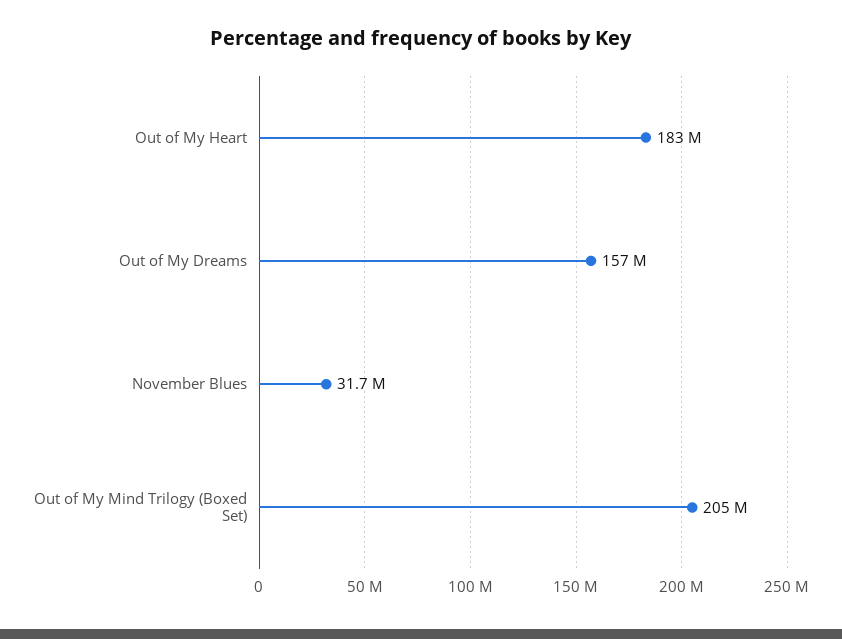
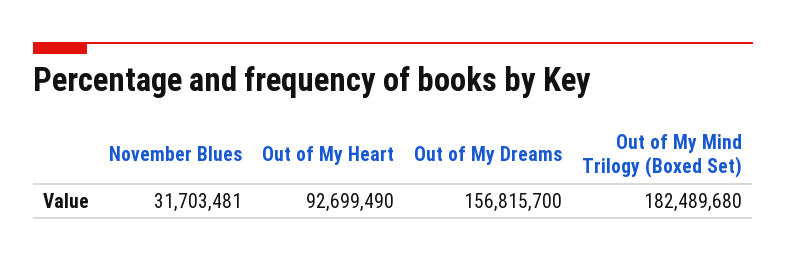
Out of My Heart: 183000000 -> 92699490
Out of My Mind Trilogy (Boxed Set): 205000000 -> 182489680

